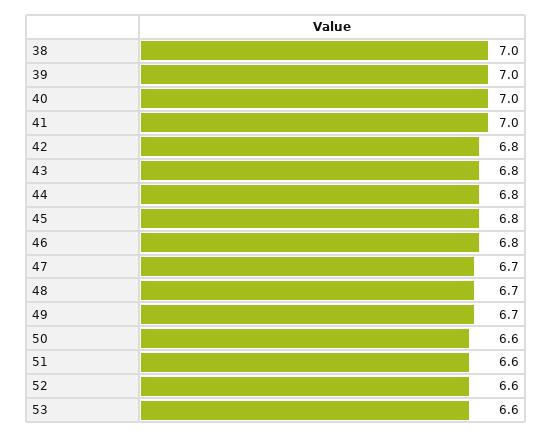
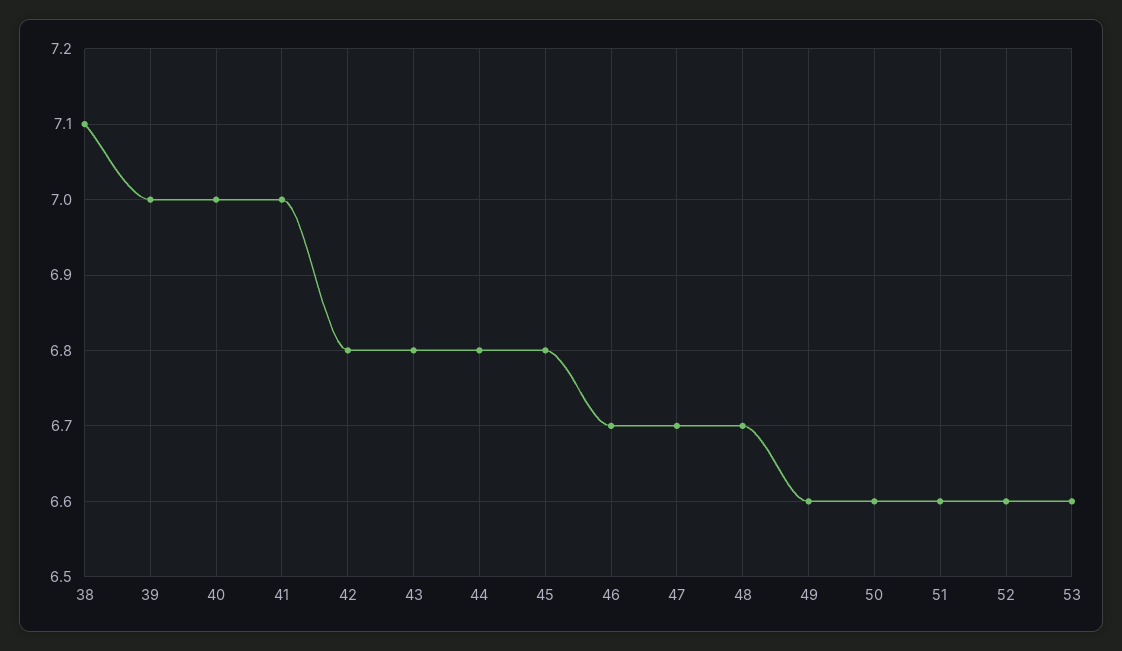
38: 7 -> 7.1
46: 6.8 -> 6.7
49: 6.7 -> 6.6

